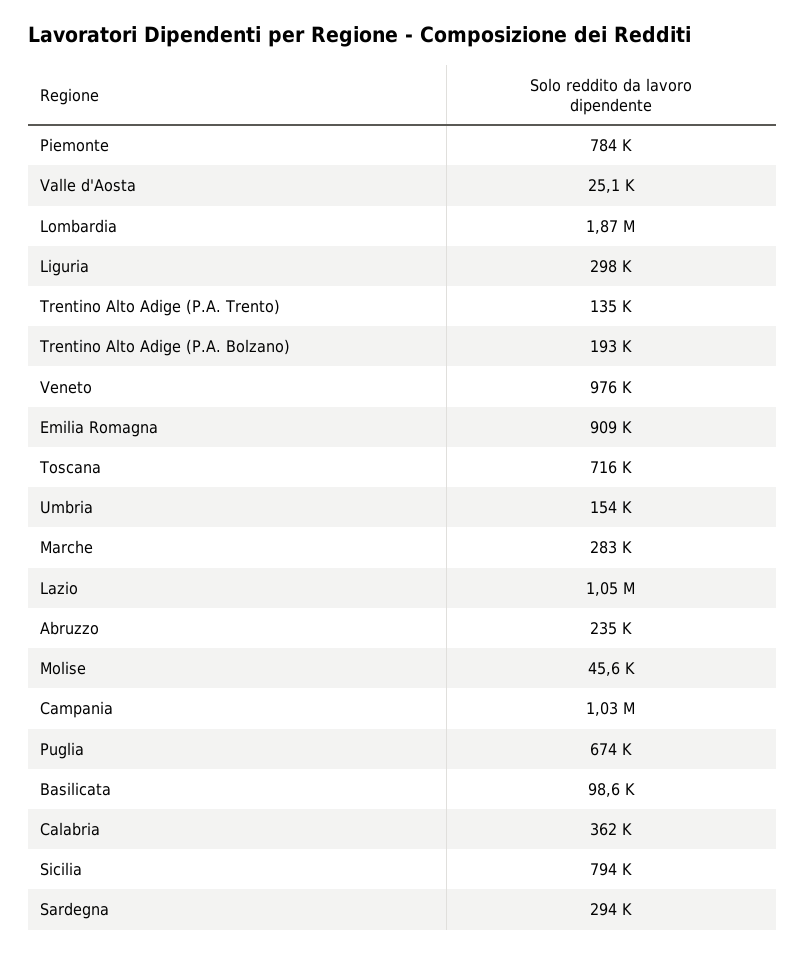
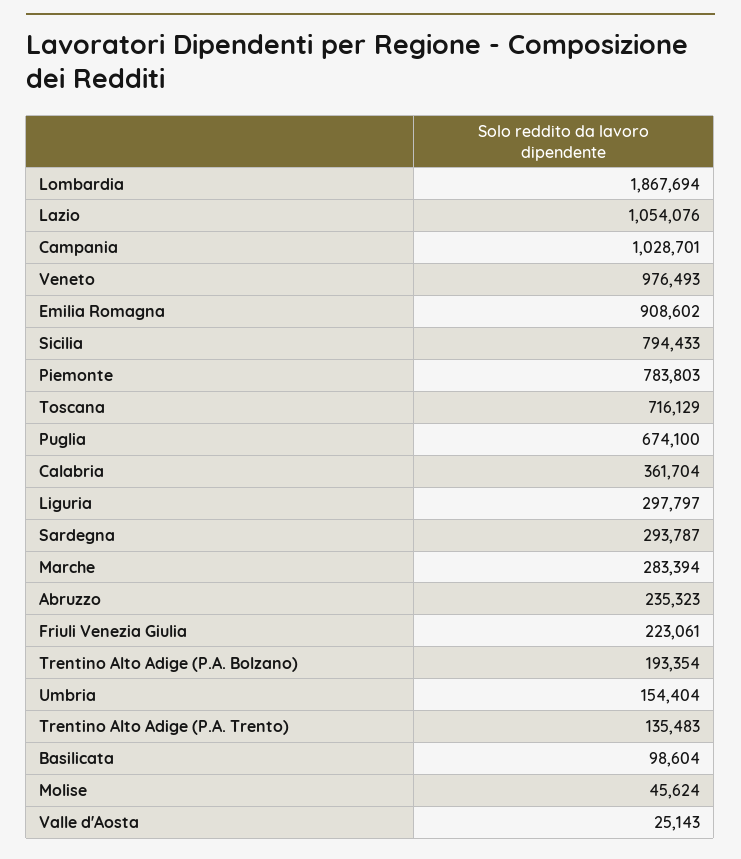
Friuli Venezia Giulia: none -> 223061

